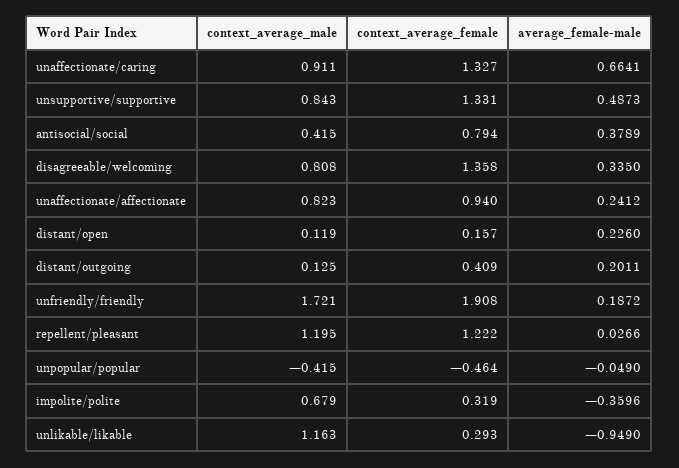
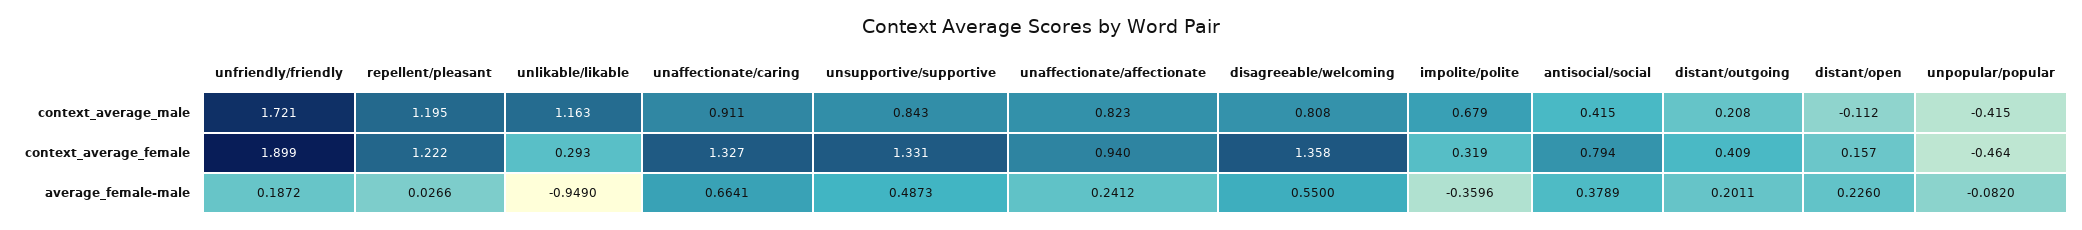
average_female-male, disagreeable/welcoming: 0.335 -> 0.55
context_average_male, distant/open: 0.119 -> -0.112
context_average_male, distant/outgoing: 0.125 -> 0.208
context_average_female, unfriendly/friendly: 1.908 -> 1.899
average_female-male, unpopular/popular: -0.049 -> -0.082

